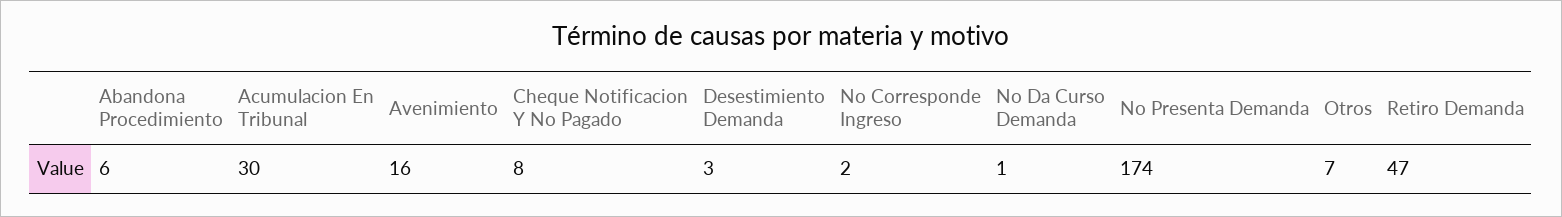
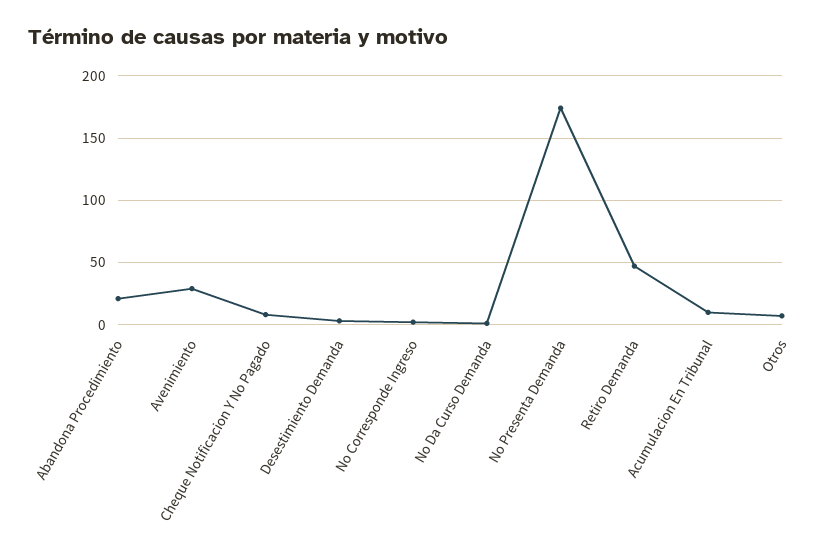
Abandona Procedimiento: 6 -> 20
Acumulacion En Tribunal: 30 -> 10
Avenimiento: 16 -> 30

